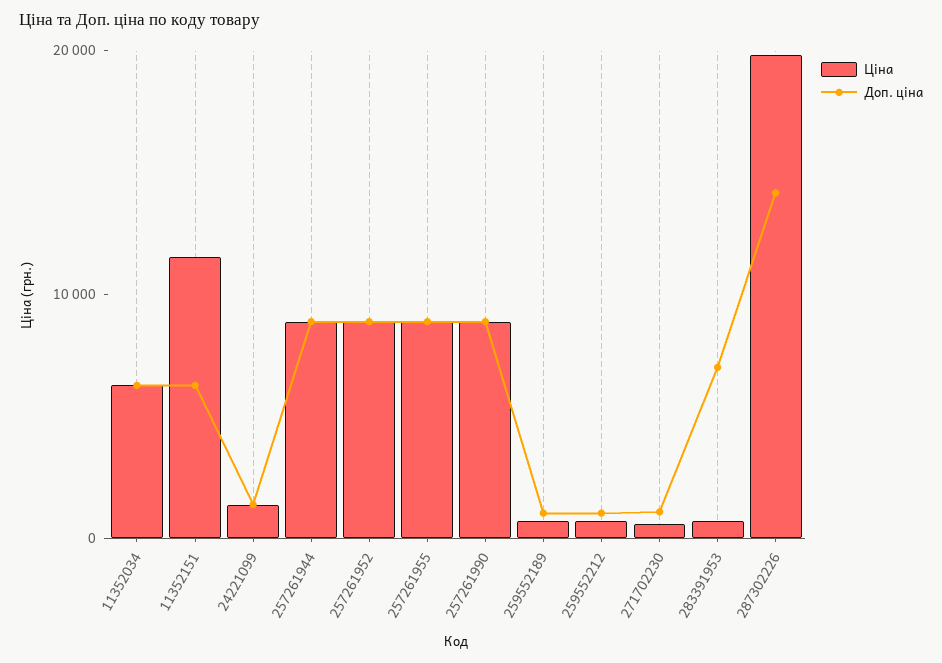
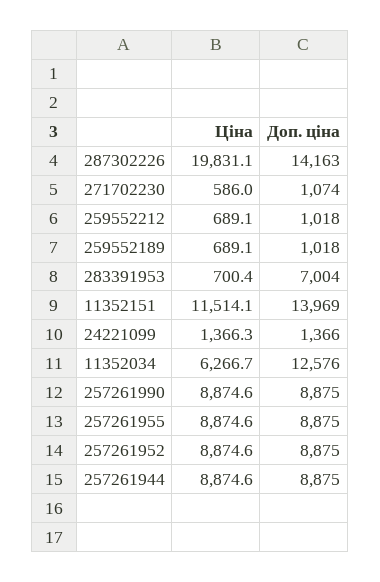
Доп. ціна, 11352034: 6000 -> 12576
Доп. ціна, 11352151: 6000 -> 13969

